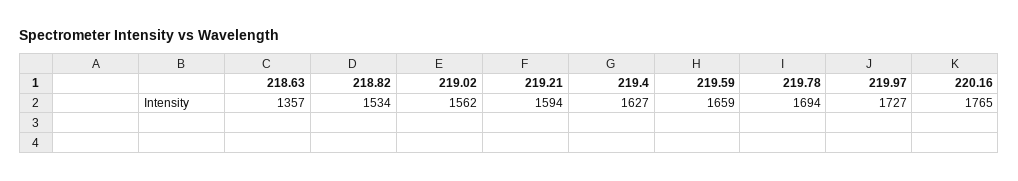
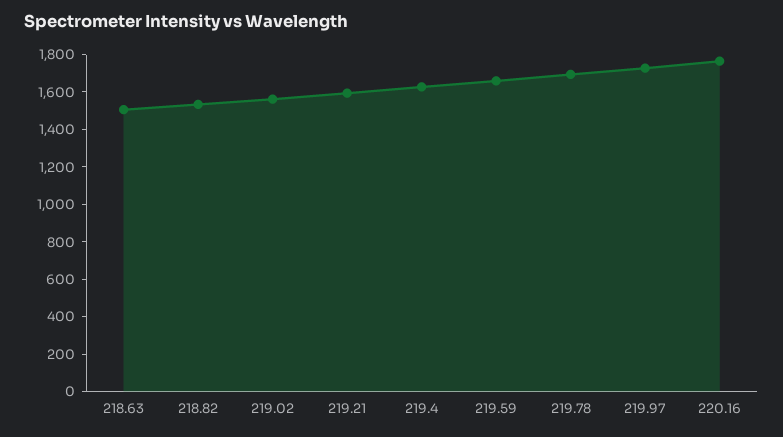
218.63: 1357 -> 1500

